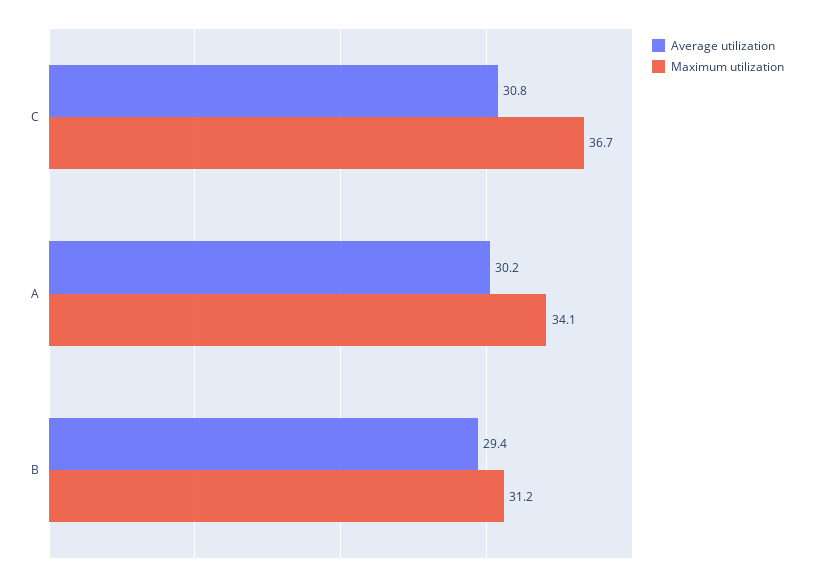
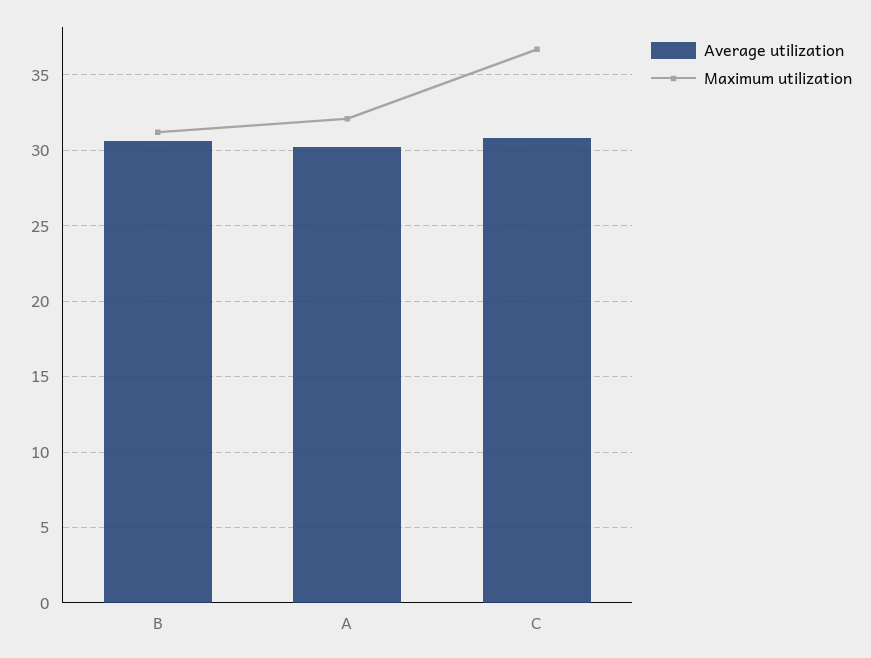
Maximum utilization, A: 34.1 -> 32
Average utilization, B: 29.4 -> 30.5

